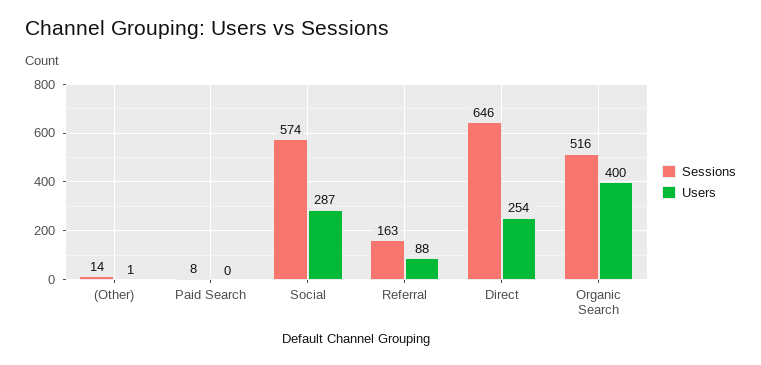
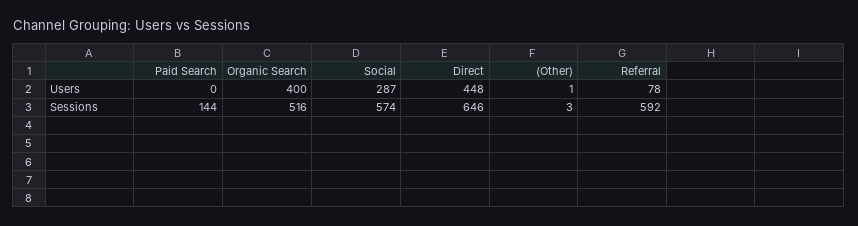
Sessions, (Other): 14 -> 3
Sessions, Paid Search: 8 -> 144
Sessions, Referral: 163 -> 592
Users, Referral: 88 -> 78
Users, Direct: 254 -> 448

